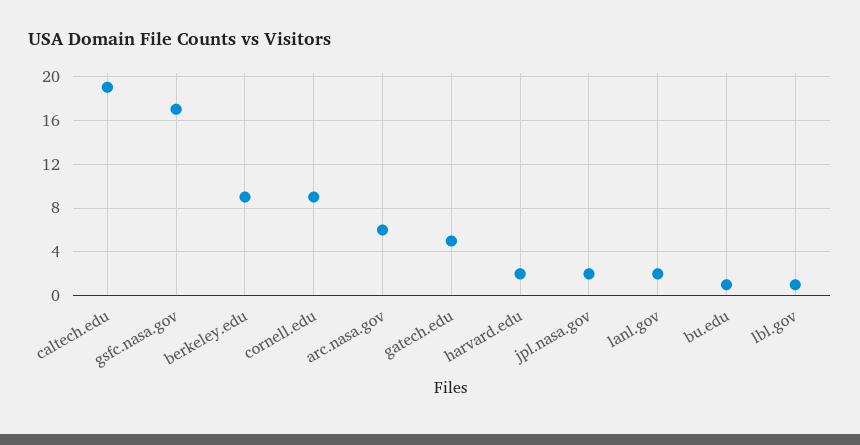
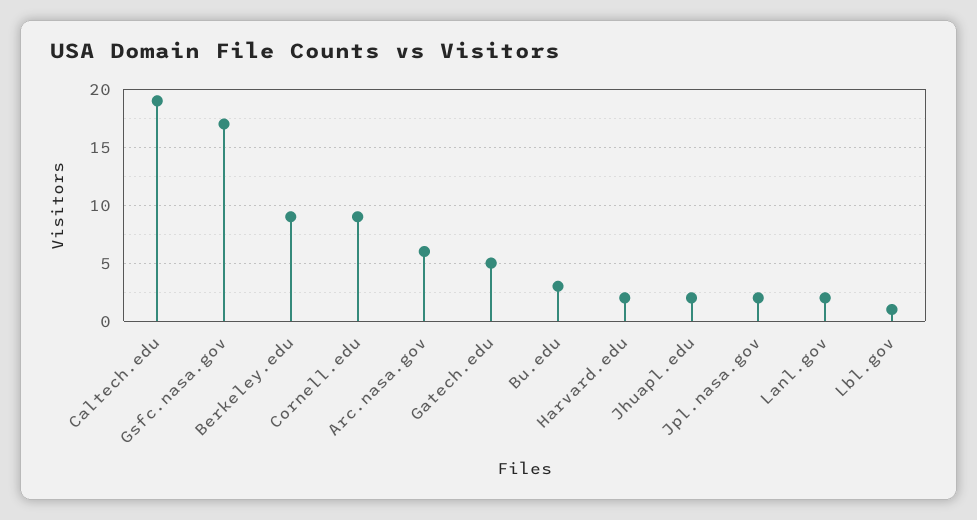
bu.edu: 1 -> 3
Jhuapl.edu: none -> 2

